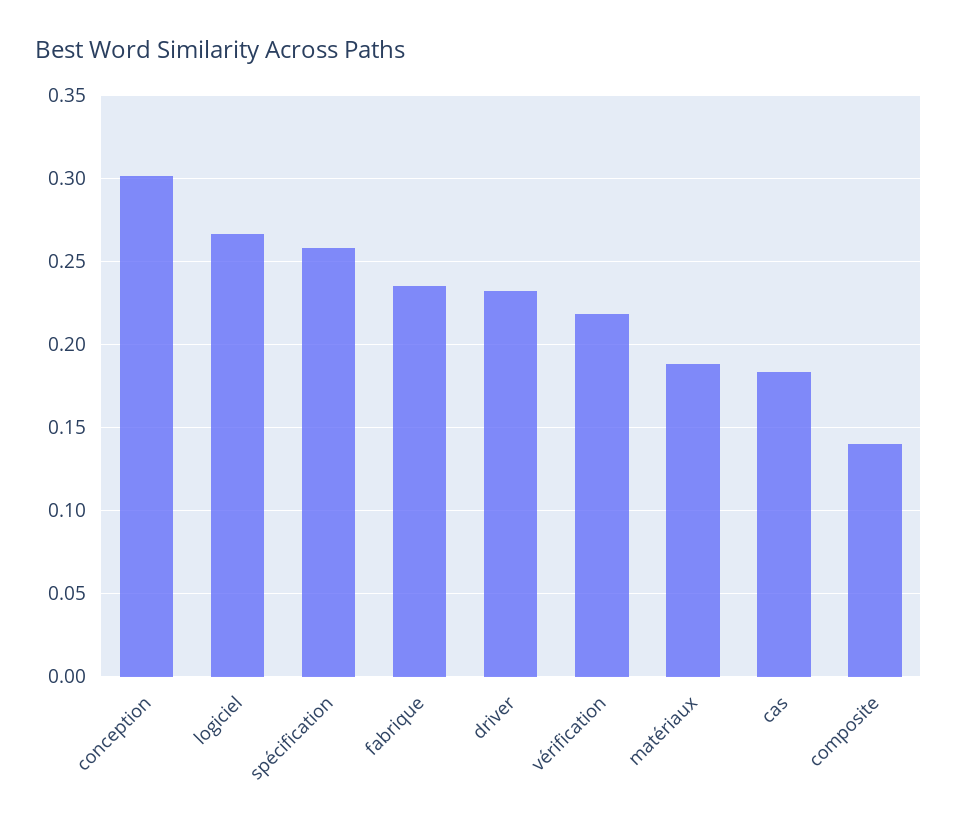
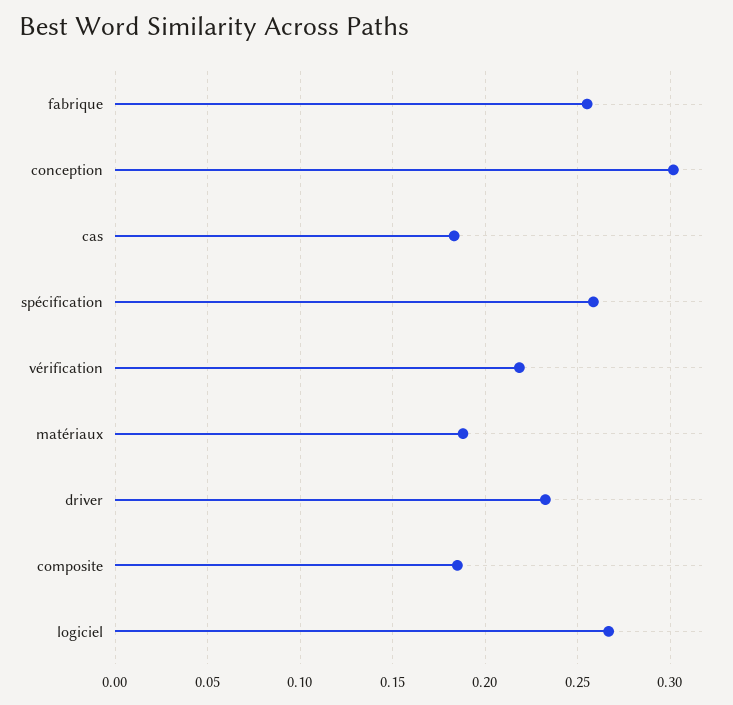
fabrique: 0.235 -> 0.255
composite: 0.14 -> 0.185

